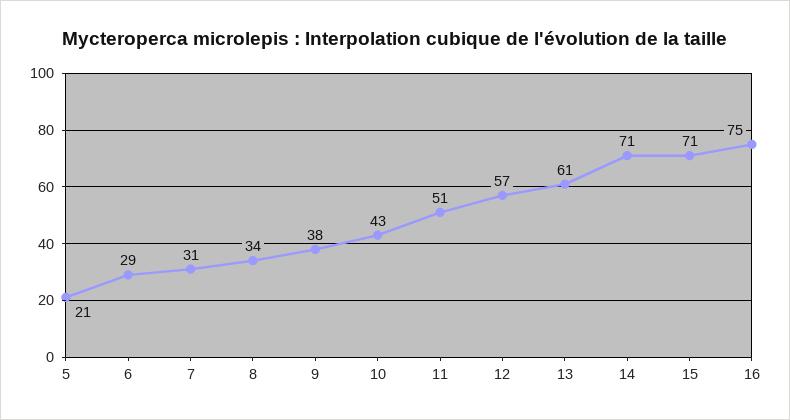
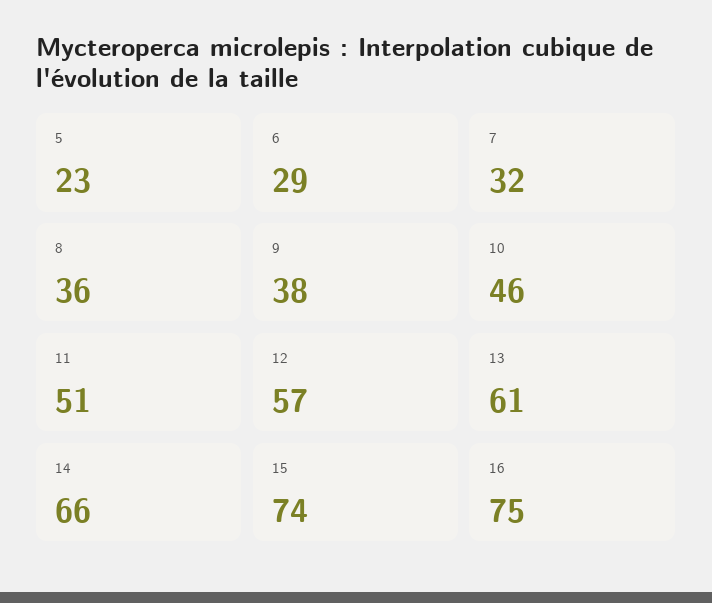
5: 21 -> 23
7: 31 -> 32
8: 34 -> 36
10: 43 -> 46
14: 71 -> 66
15: 71 -> 74

